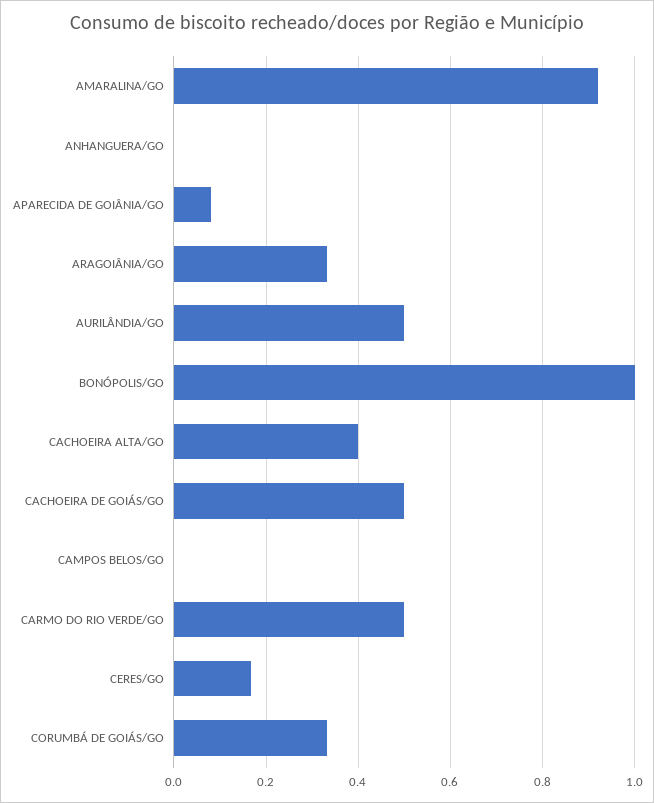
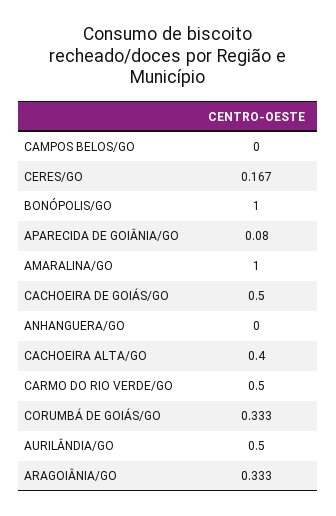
AMARALINA/GO: 0.92 -> 1

